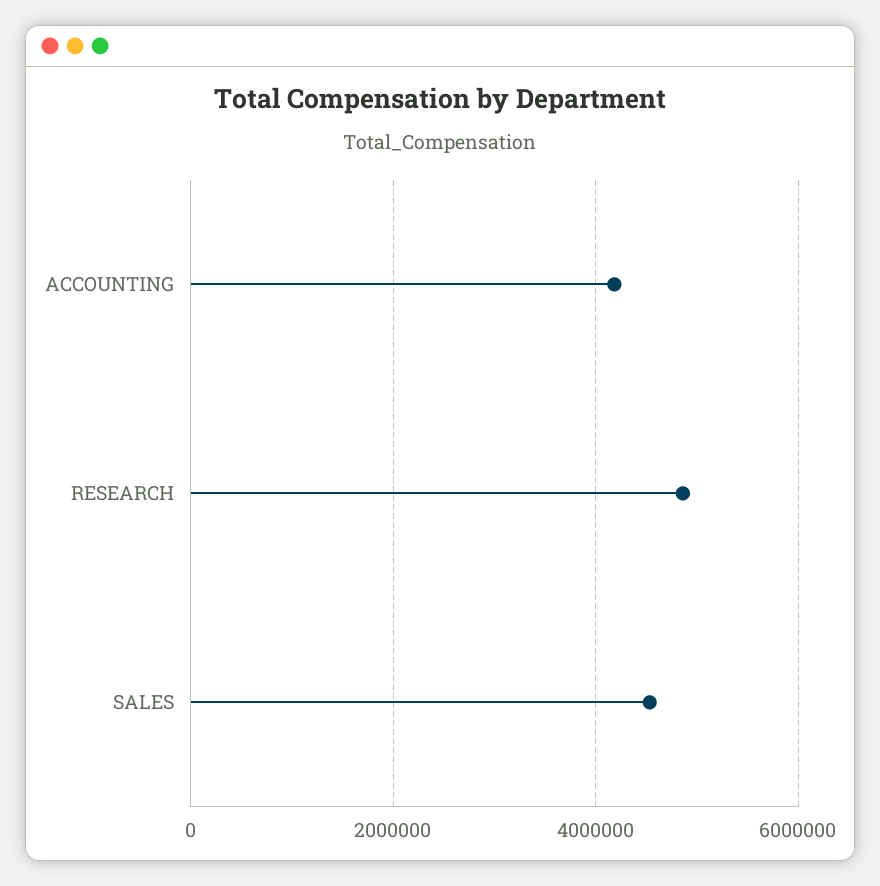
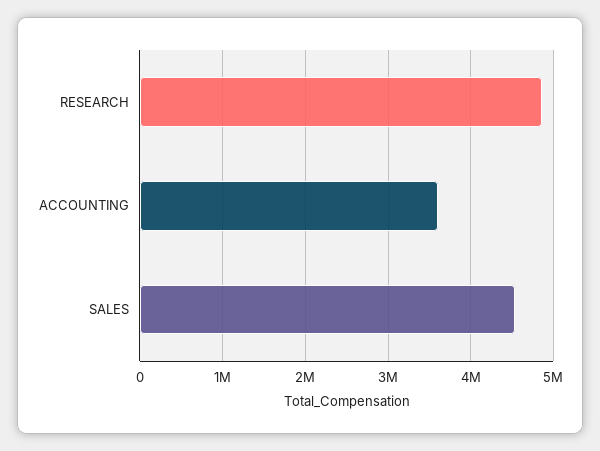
ACCOUNTING: 4200000 -> 3600000

